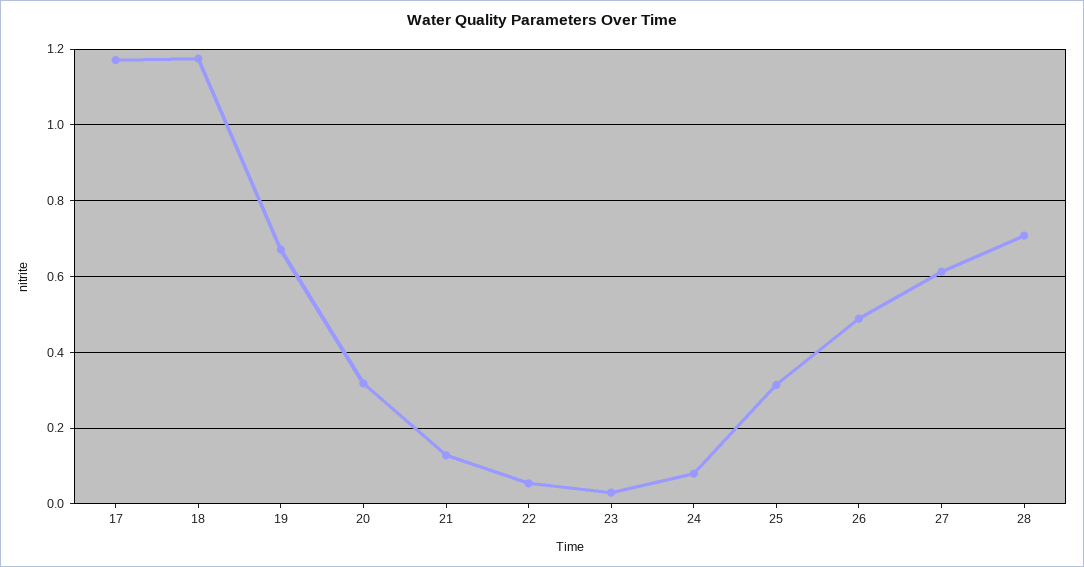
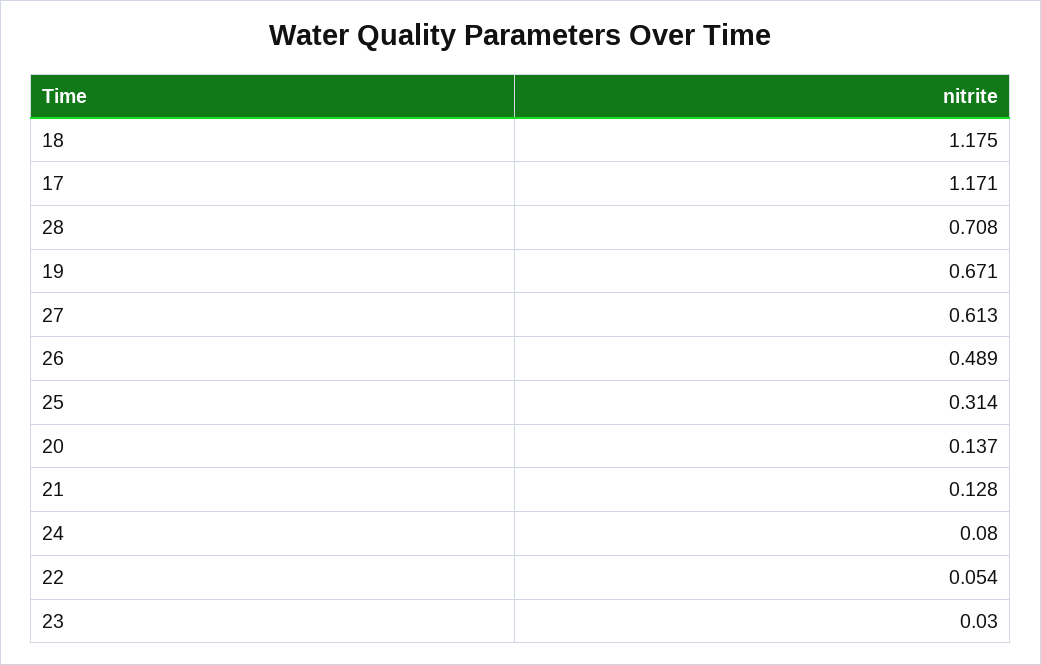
20: 0.32 -> 0.137

